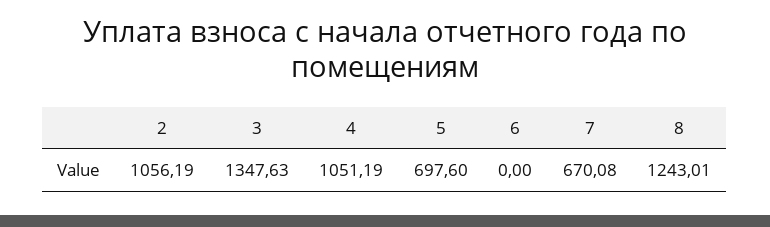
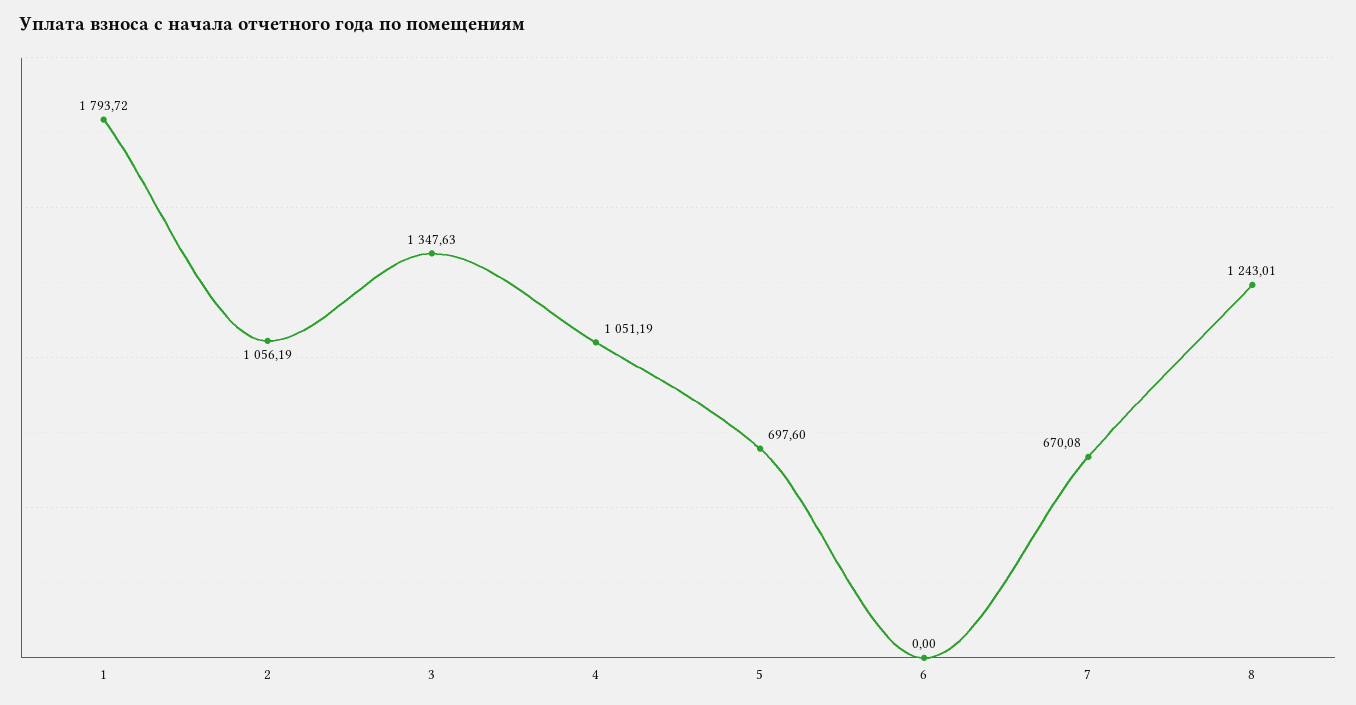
1: none -> 1793.72

